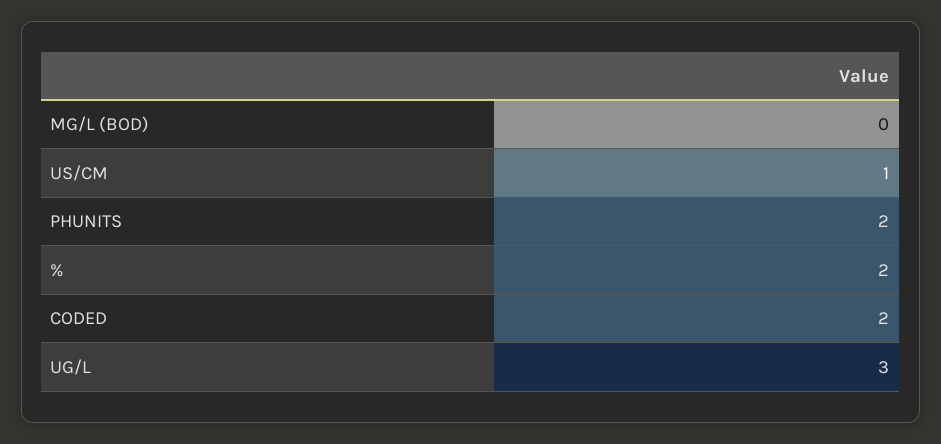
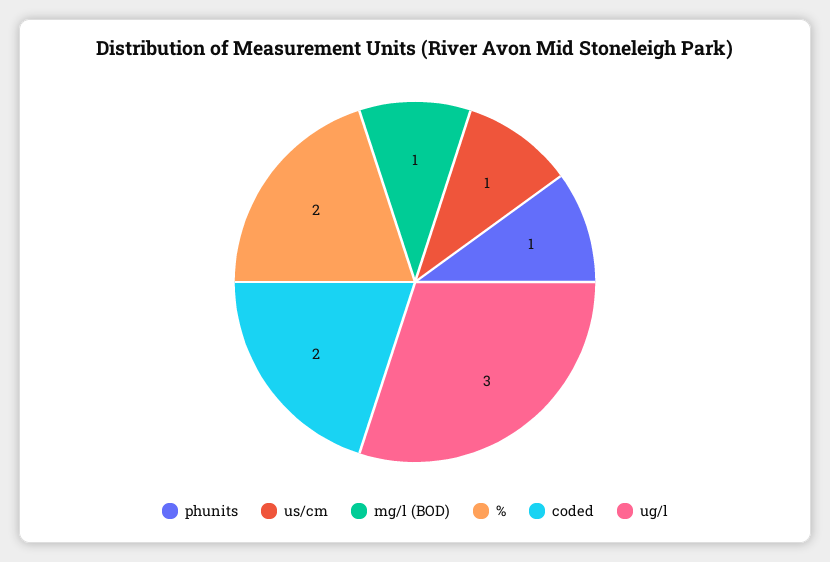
MG/L (BOD): 0 -> 1
PHUNITS: 2 -> 1

